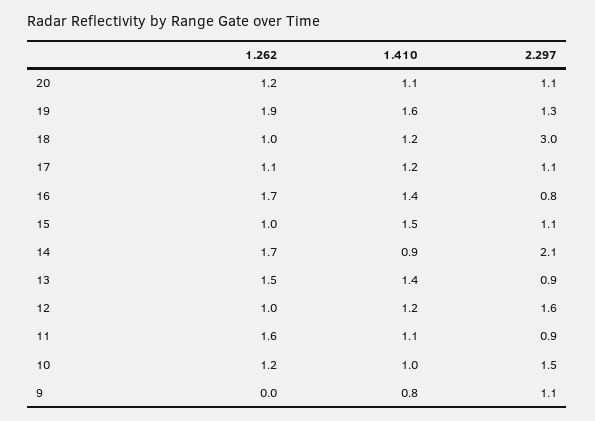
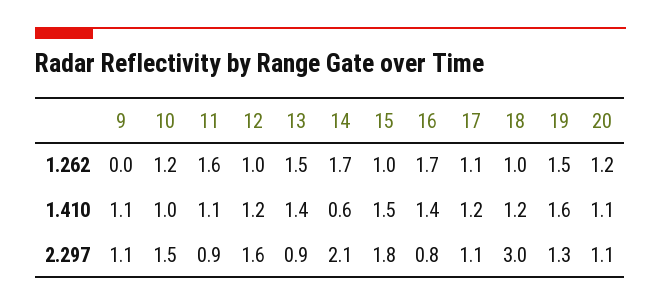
1.262, 19: 1.9 -> 1.5
2.297, 15: 1.1 -> 1.8
1.410, 14: 0.9 -> 0.6
1.410, 9: 0.8 -> 1.1

